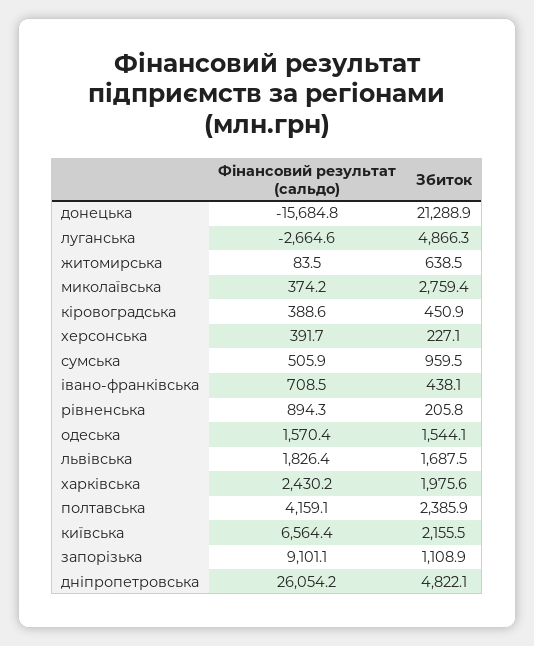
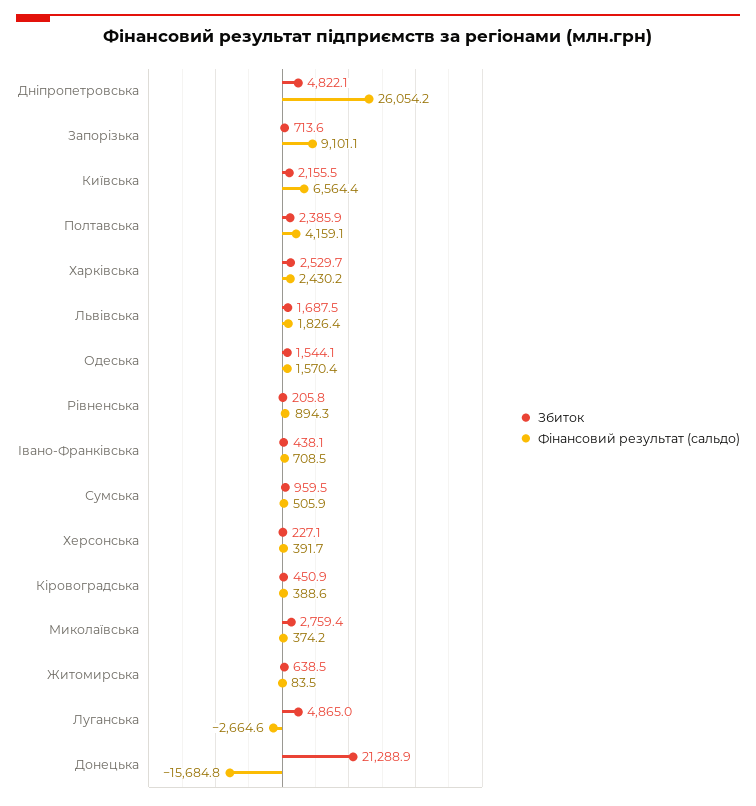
Збиток, луганська: 4866.3 -> 4865
Збиток, харківська: 1975.6 -> 2529.7
Збиток, запорізька: 1108.9 -> 713.6

